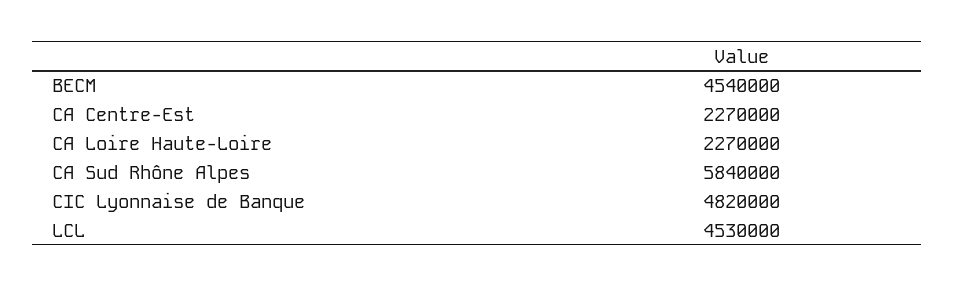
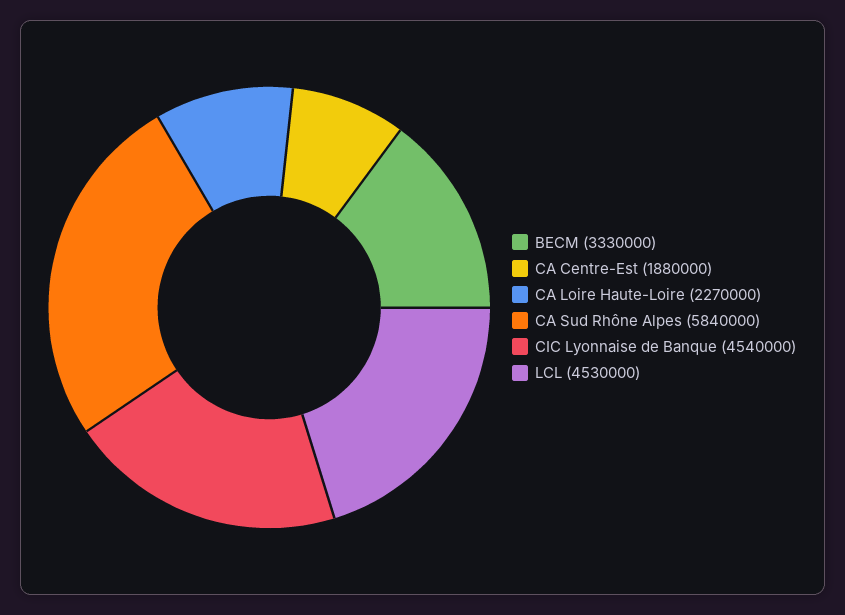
BECM: 4540000 -> 3330000
CA Centre-Est: 2270000 -> 1880000
CIC Lyonnaise de Banque: 4820000 -> 4540000

